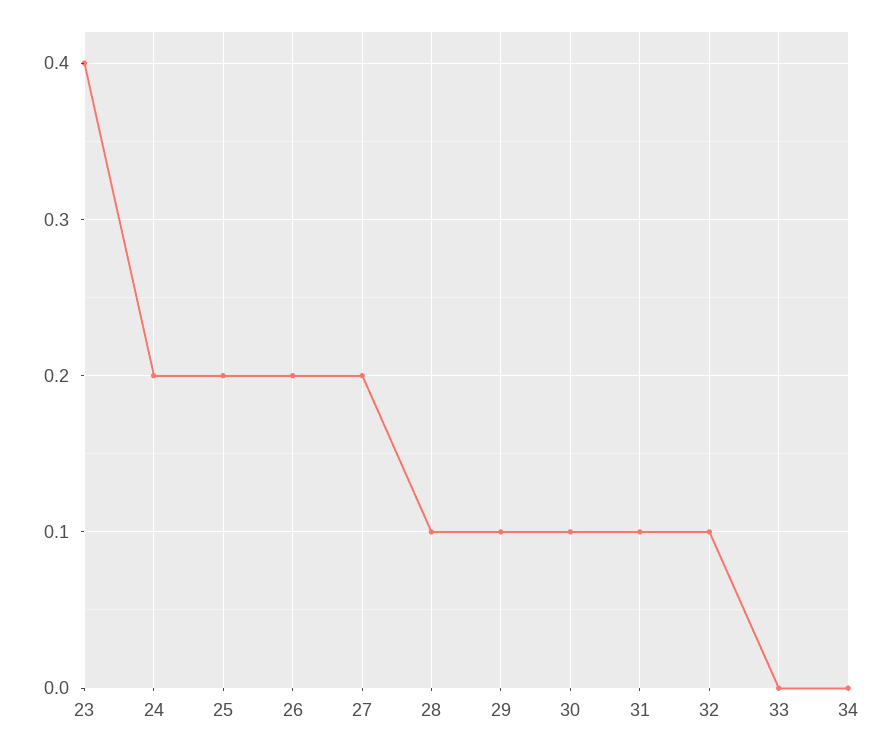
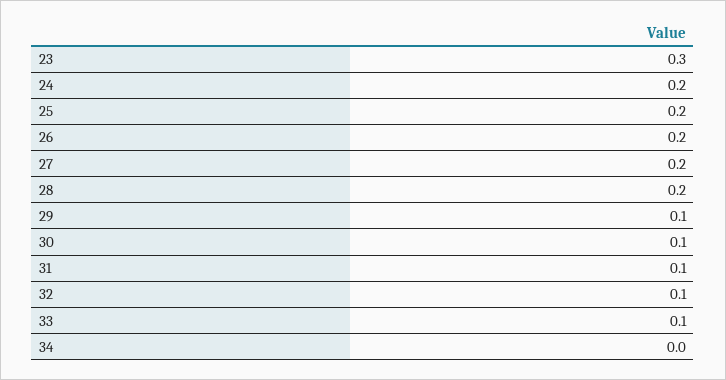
23: 0.4 -> 0.3
28: 0.1 -> 0.2
33: 0 -> 0.1

